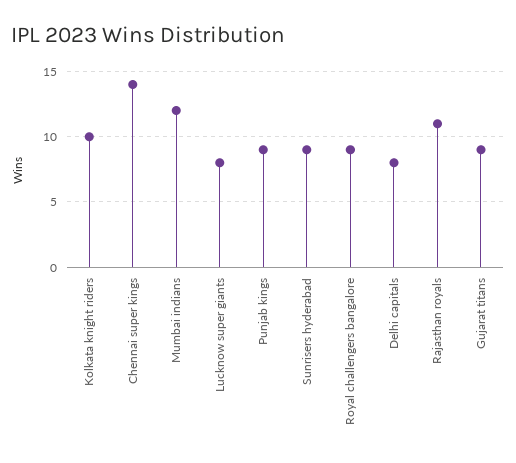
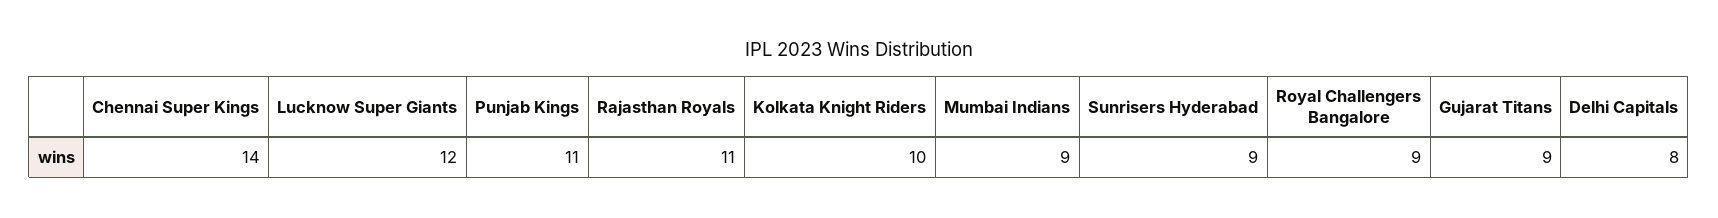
Mumbai indians: 12 -> 9
Lucknow super giants: 8 -> 12
Punjab kings: 9 -> 11

